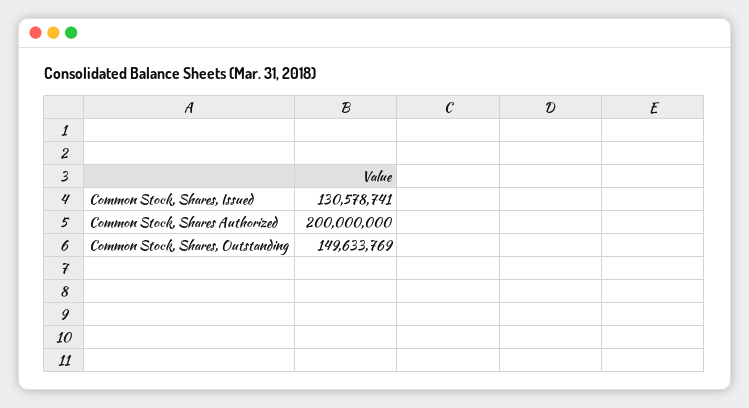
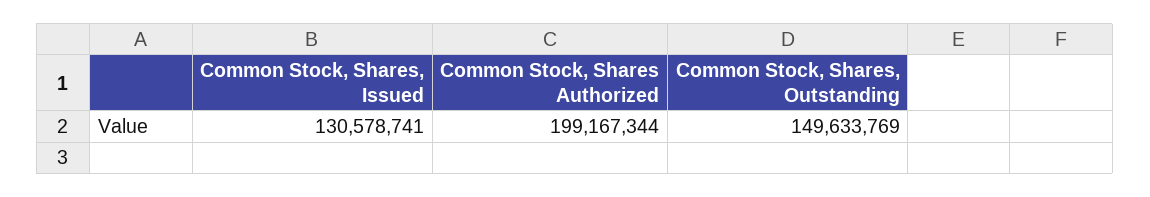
Common Stock, Shares Authorized: 200000000 -> 199167344

